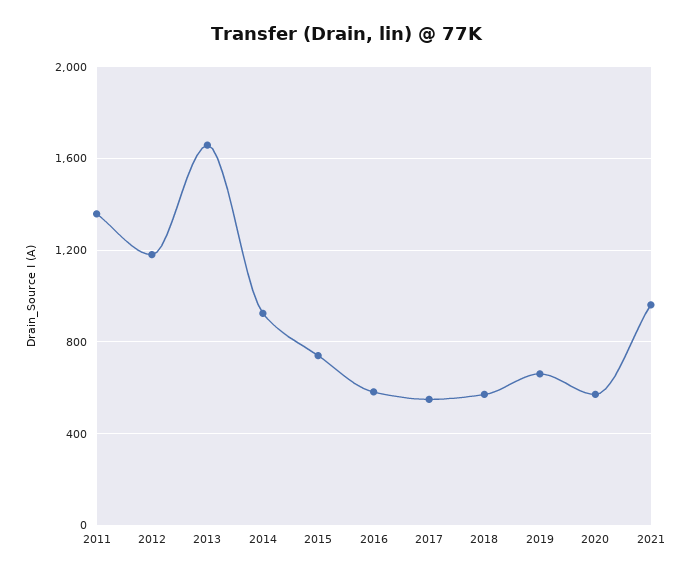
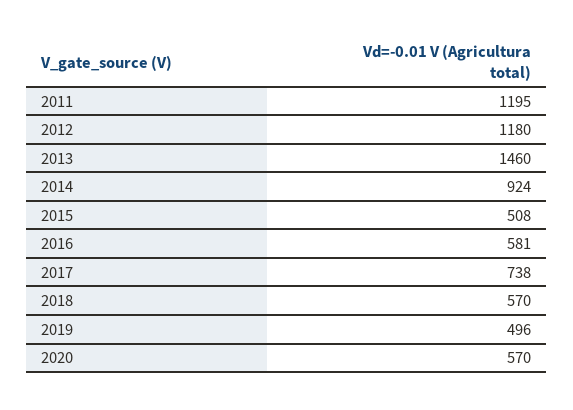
2011: 1350 -> 1195
2013: 1650 -> 1460
2015: 750 -> 508
2017: 550 -> 738
2019: 650 -> 496
2021: 950 -> none

